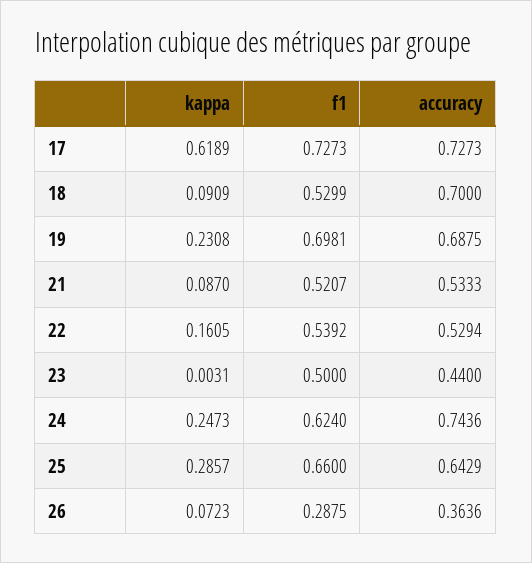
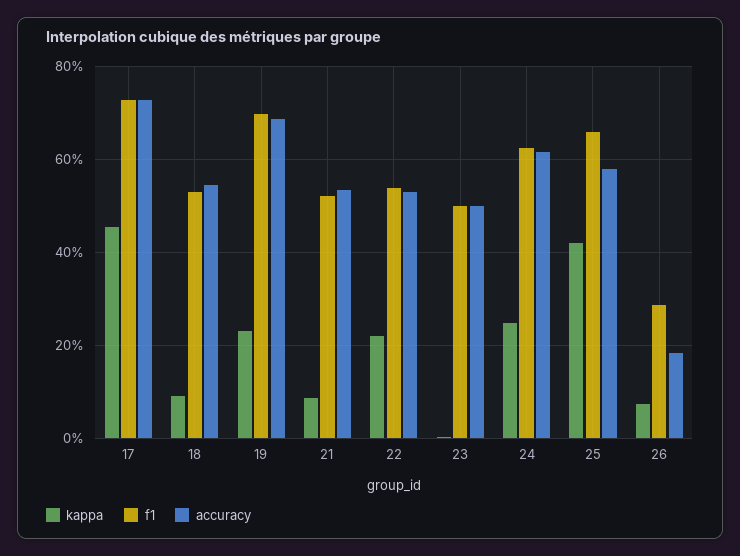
kappa, 17: 0.6189 -> 0.46
accuracy, 18: 0.7 -> 0.54
kappa, 22: 0.1605 -> 0.22
accuracy, 23: 0.44 -> 0.5
accuracy, 24: 0.7436 -> 0.62
kappa, 25: 0.2857 -> 0.42
accuracy, 25: 0.6429 -> 0.58
accuracy, 26: 0.3636 -> 0.18

